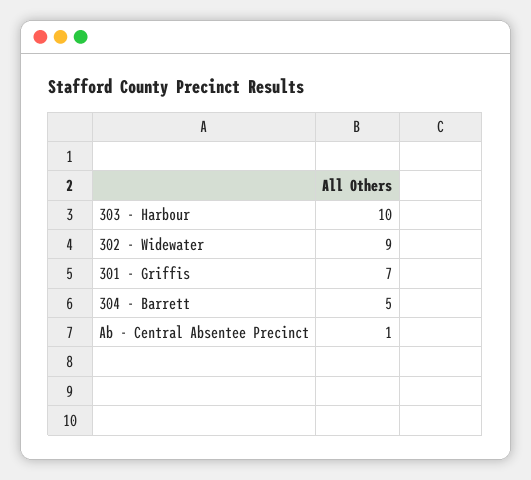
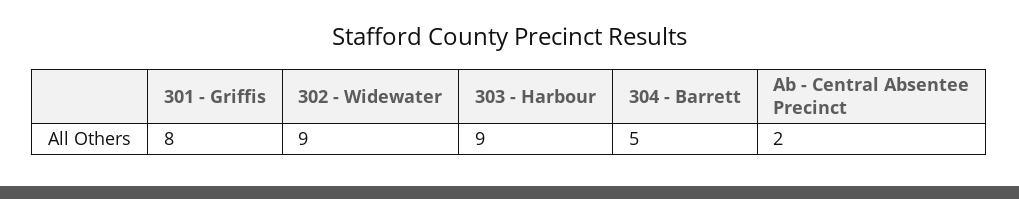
303 - Harbour: 10 -> 9
301 - Griffis: 7 -> 8
Ab - Central Absentee Precinct: 1 -> 2

